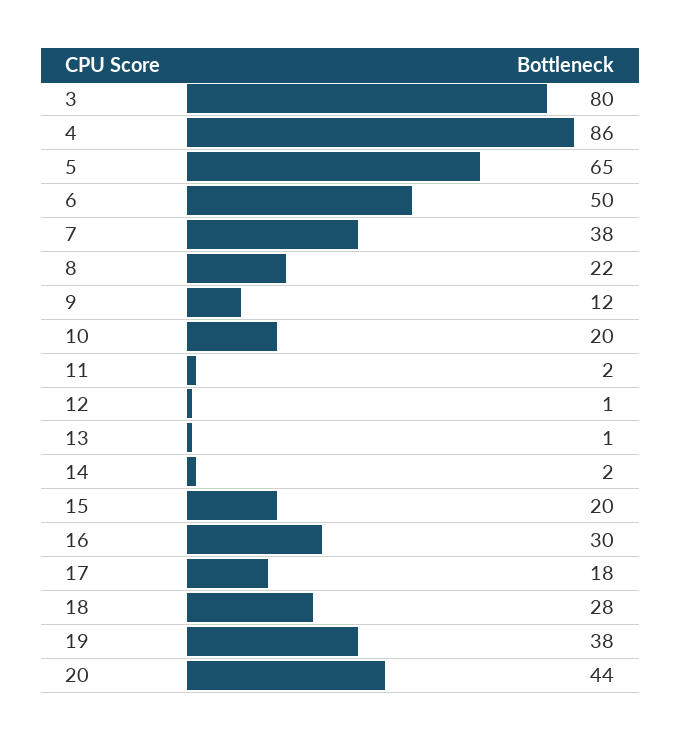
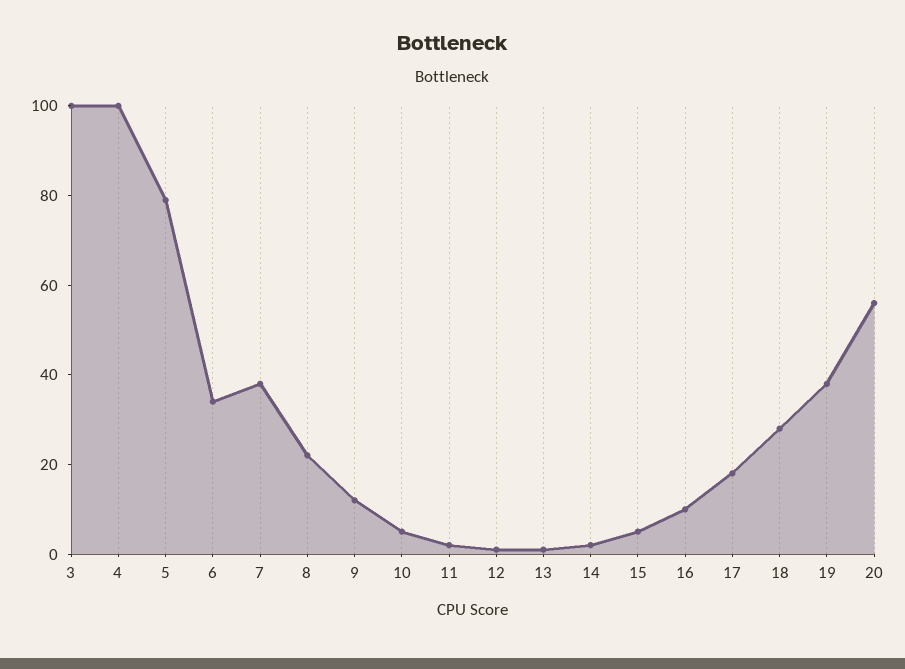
3: 80 -> 100
4: 86 -> 100
5: 65 -> 80
6: 50 -> 35
10: 20 -> 5
15: 20 -> 5
16: 30 -> 10
20: 44 -> 55

